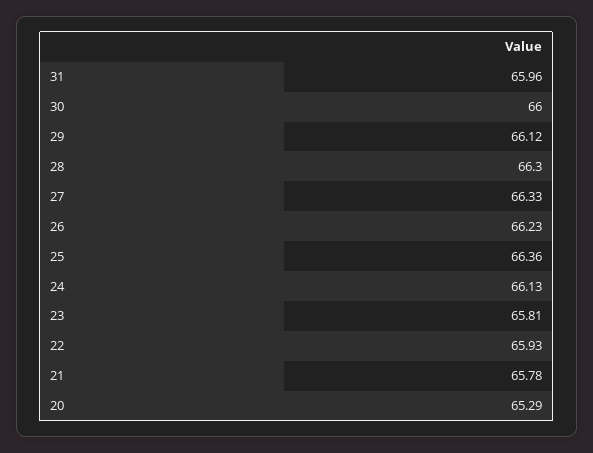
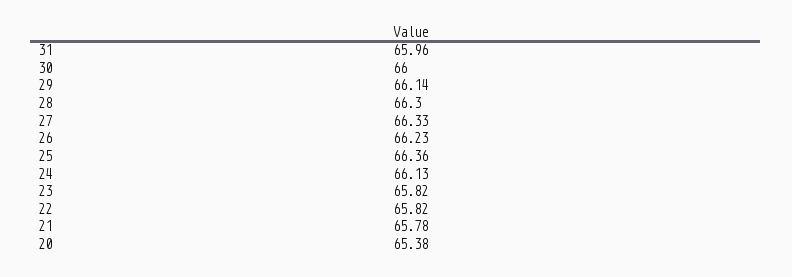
29: 66.12 -> 66.14
23: 65.81 -> 65.82
22: 65.93 -> 65.82
20: 65.29 -> 65.38

